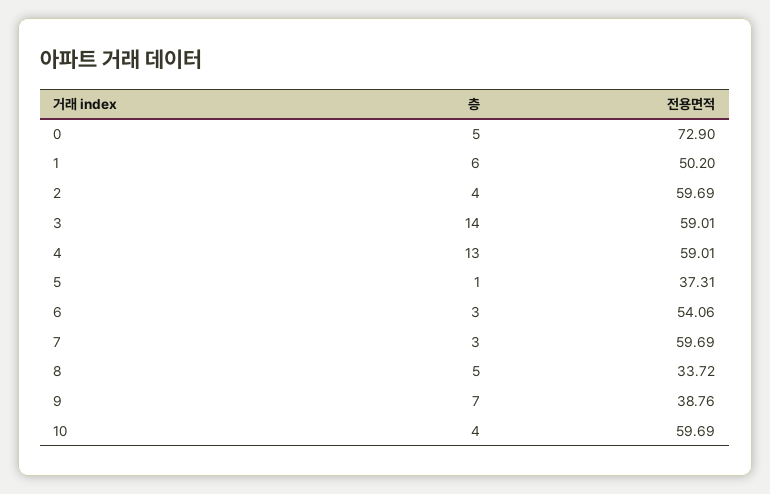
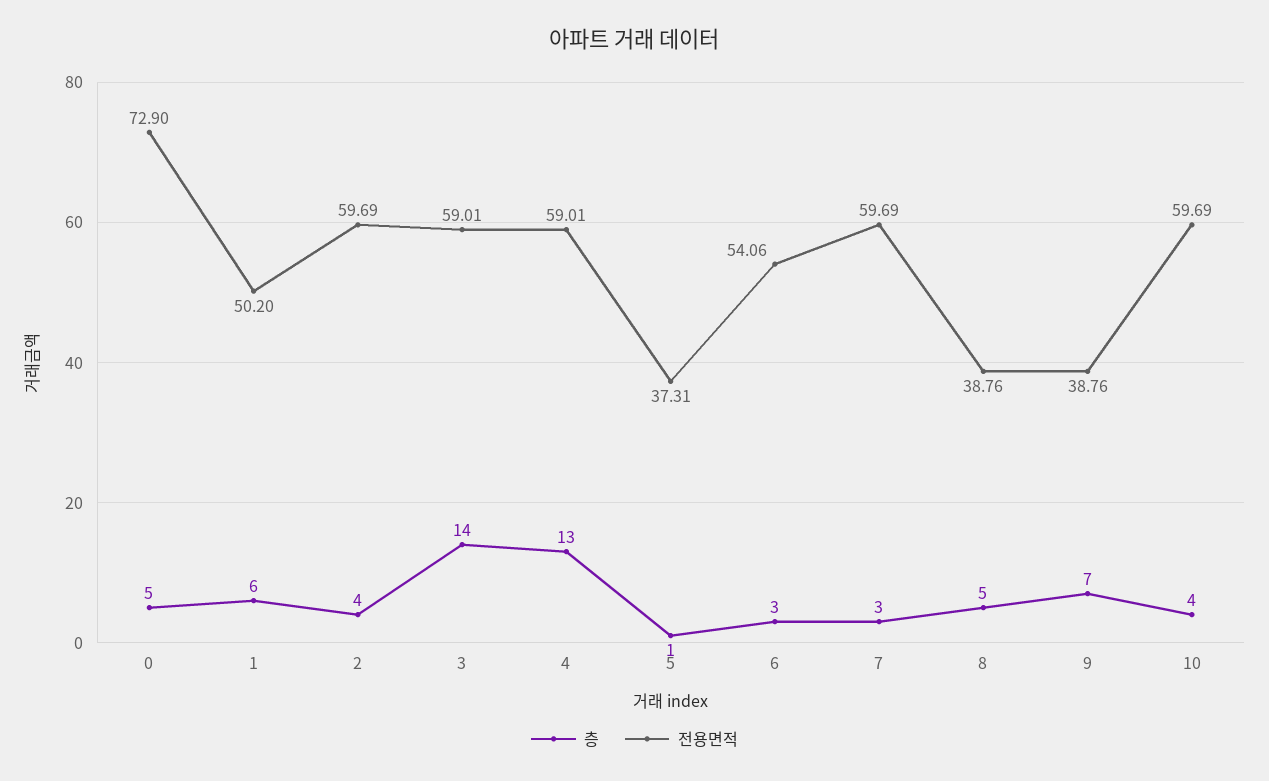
전용면적, 8: 33.72 -> 38.76

